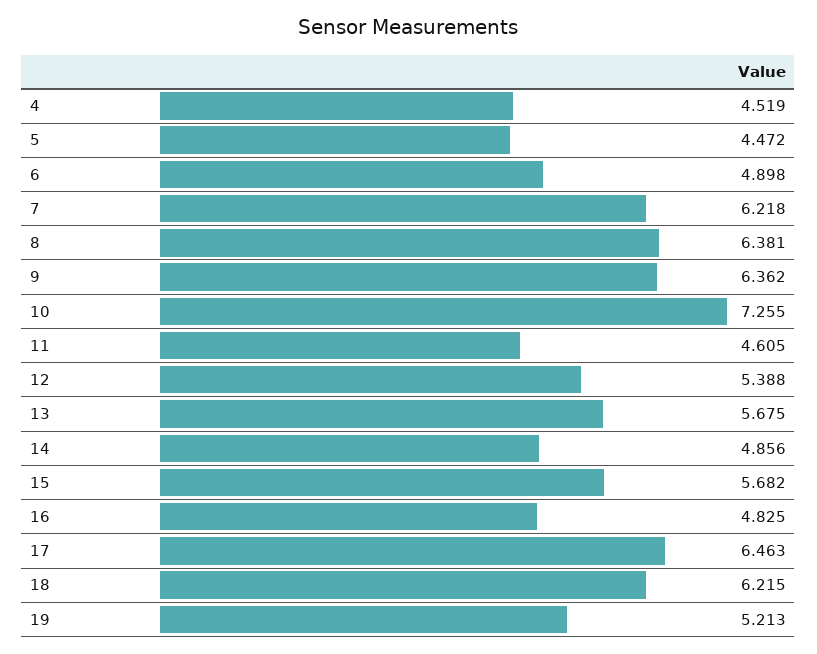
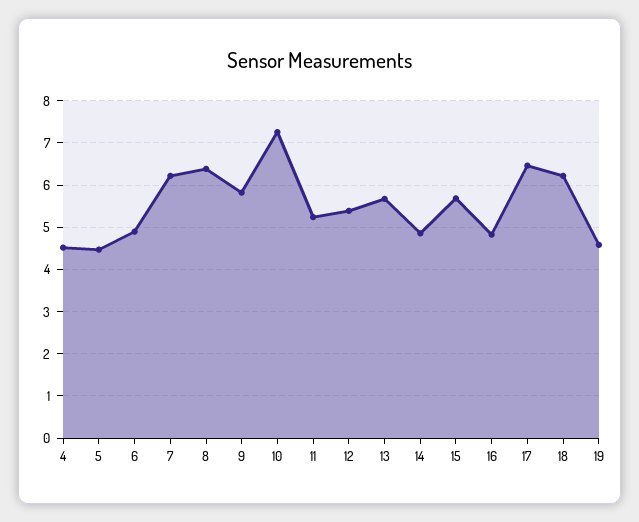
9: 6.362 -> 5.8
11: 4.605 -> 5.2
19: 5.213 -> 4.6

